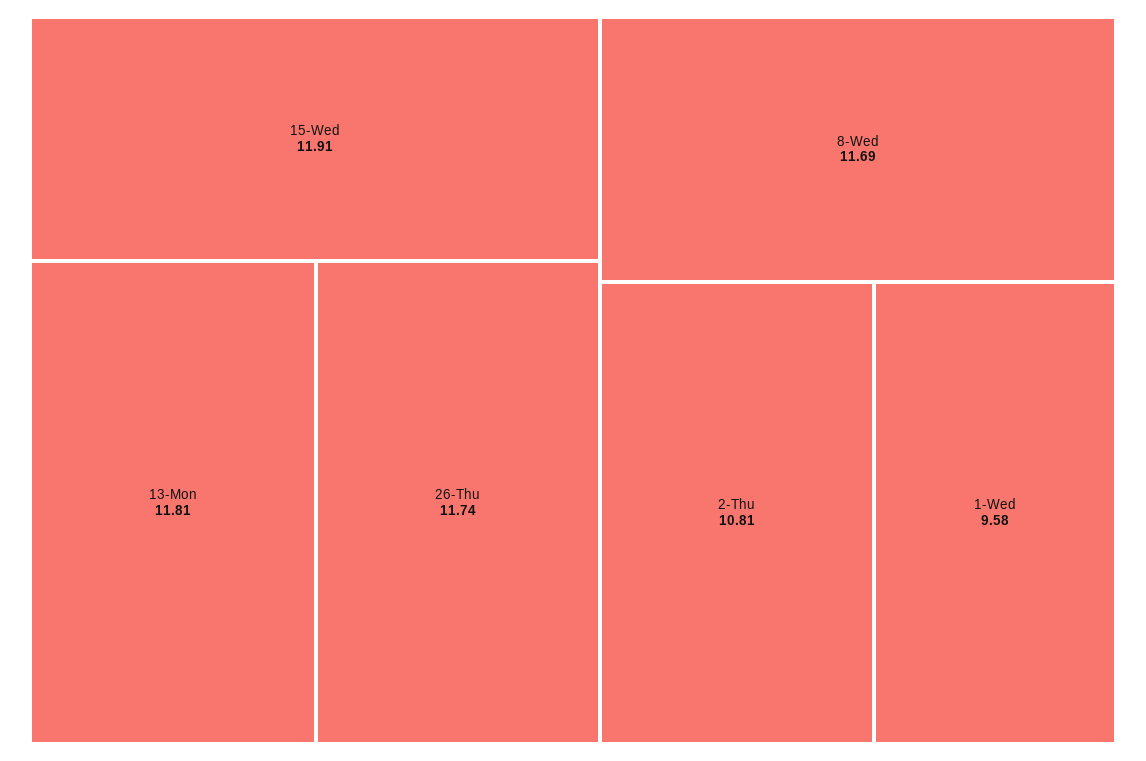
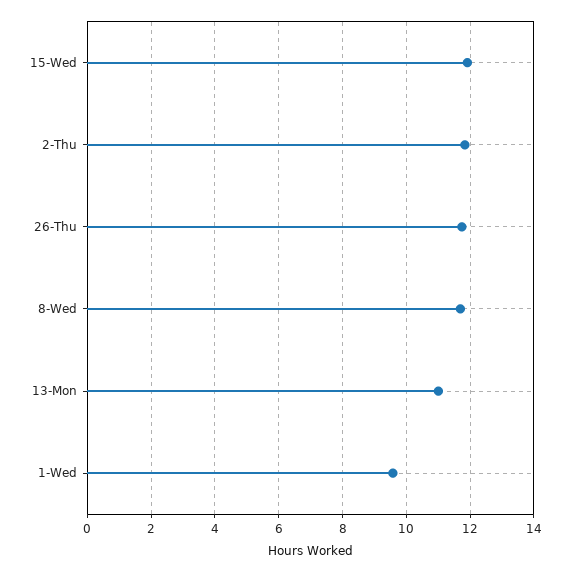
13-Mon: 11.81 -> 11
2-Thu: 10.81 -> 11.8

